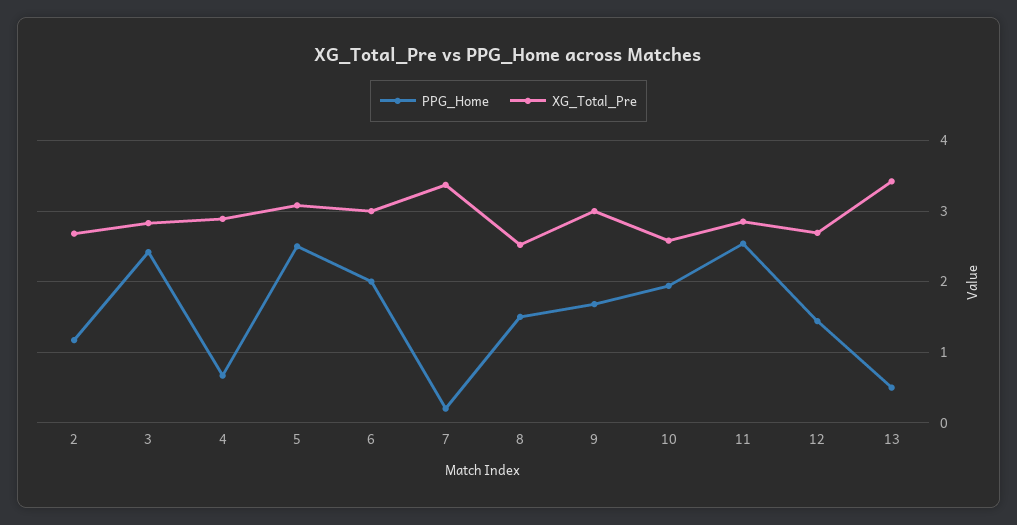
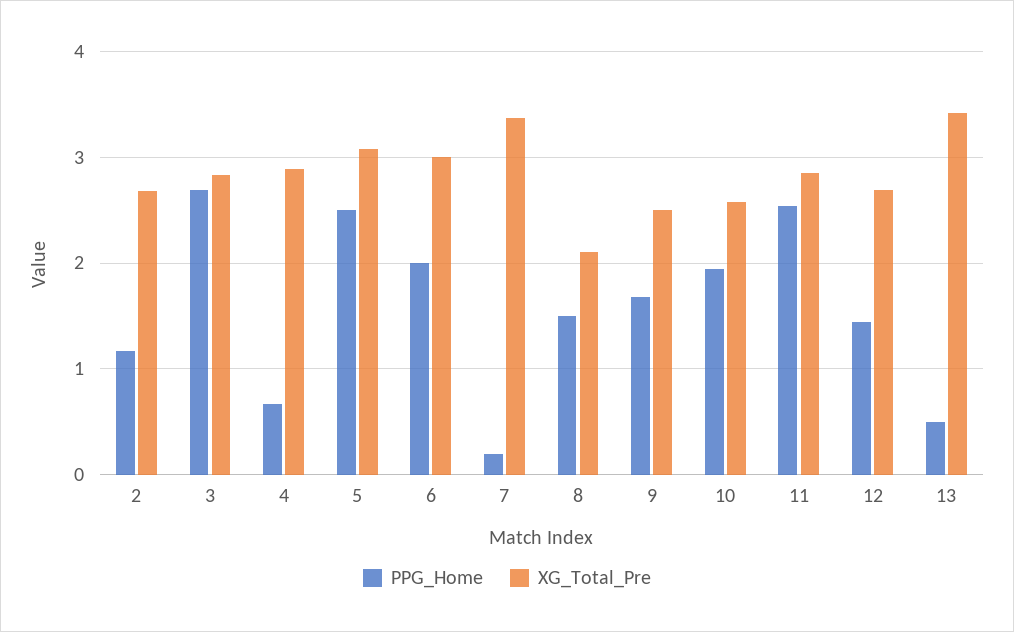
PPG_Home, 3: 2.4 -> 2.7
XG_Total_Pre, 8: 2.5 -> 2.1
XG_Total_Pre, 9: 3 -> 2.5

